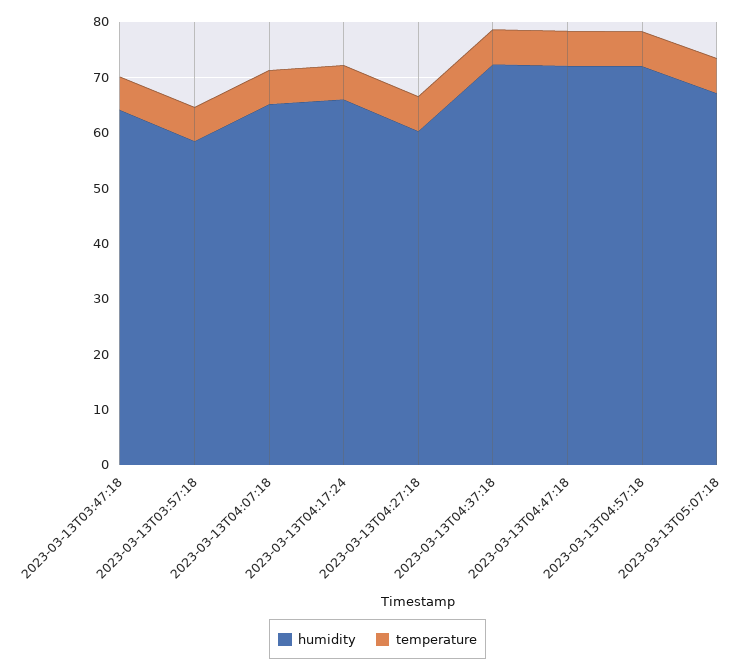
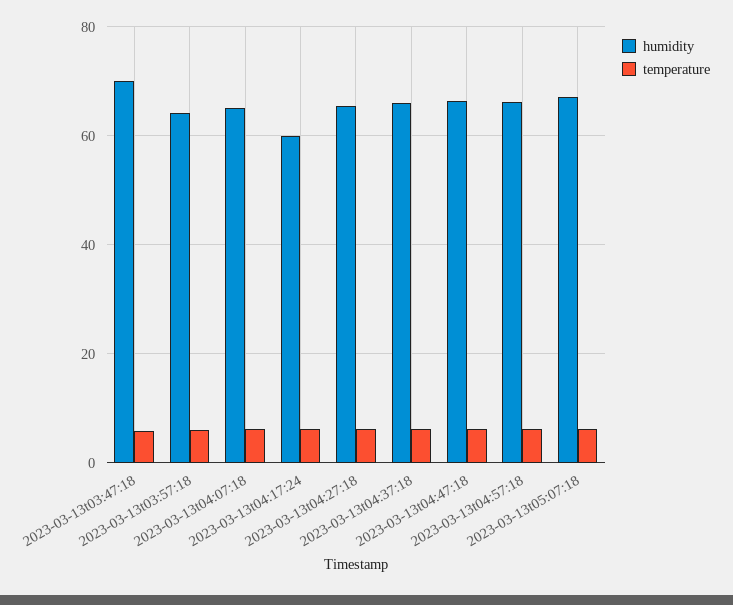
humidity, 2023-03-13T03:47:18: 64 -> 70
humidity, 2023-03-13T03:57:18: 58 -> 64
humidity, 2023-03-13T04:17:24: 66 -> 60
humidity, 2023-03-13T04:27:18: 60 -> 66
humidity, 2023-03-13T04:37:18: 72 -> 66
humidity, 2023-03-13T04:47:18: 72 -> 66
humidity, 2023-03-13T04:57:18: 72 -> 66

